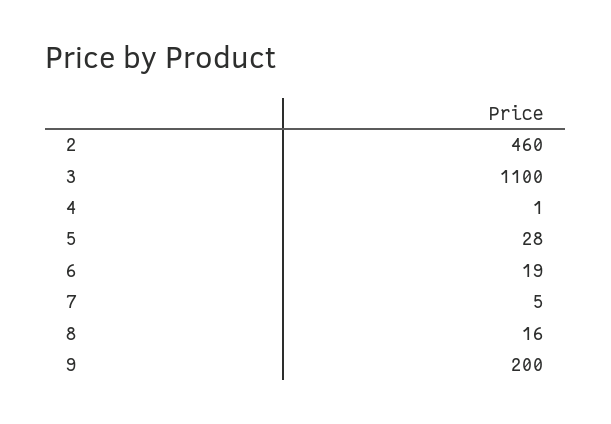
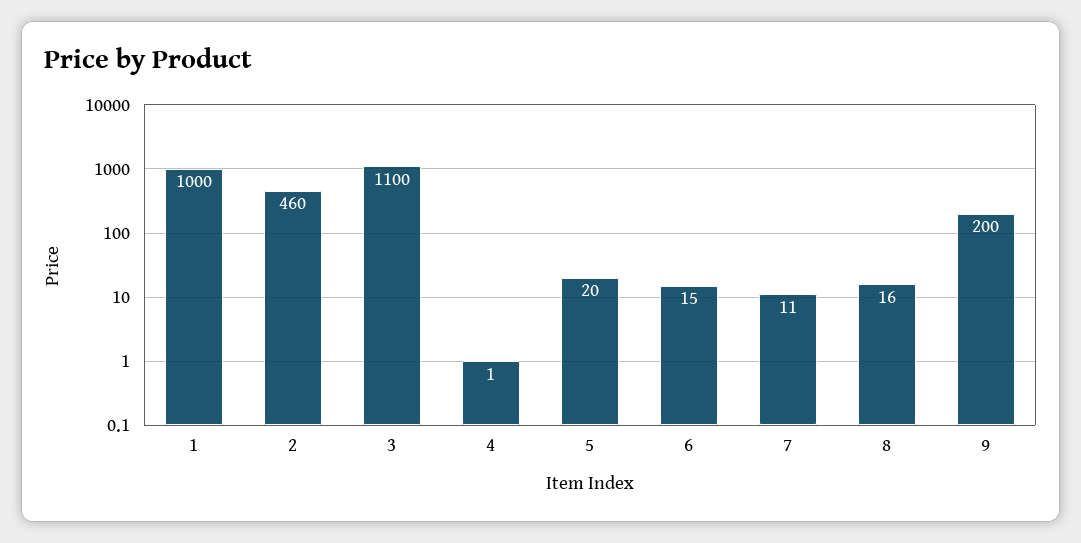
5: 28 -> 20
6: 19 -> 15
7: 5 -> 11
1: none -> 1000

